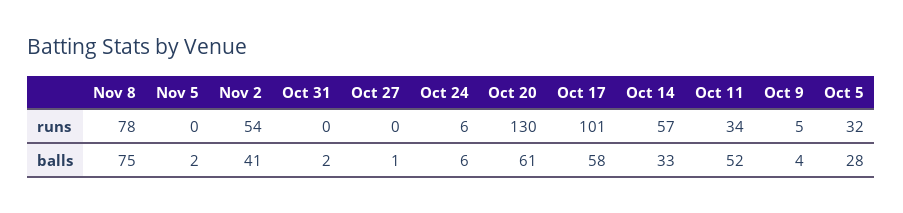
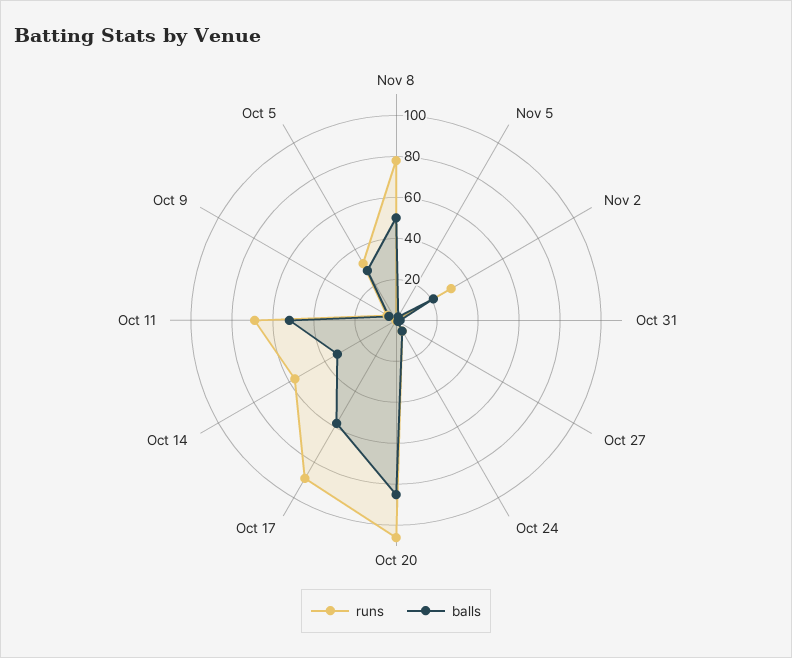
runs, Nov 2: 54 -> 30
runs, Oct 20: 130 -> 105
runs, Oct 17: 101 -> 90
runs, Oct 11: 34 -> 70
balls, Nov 8: 75 -> 50
balls, Nov 2: 41 -> 20
balls, Oct 20: 61 -> 85

